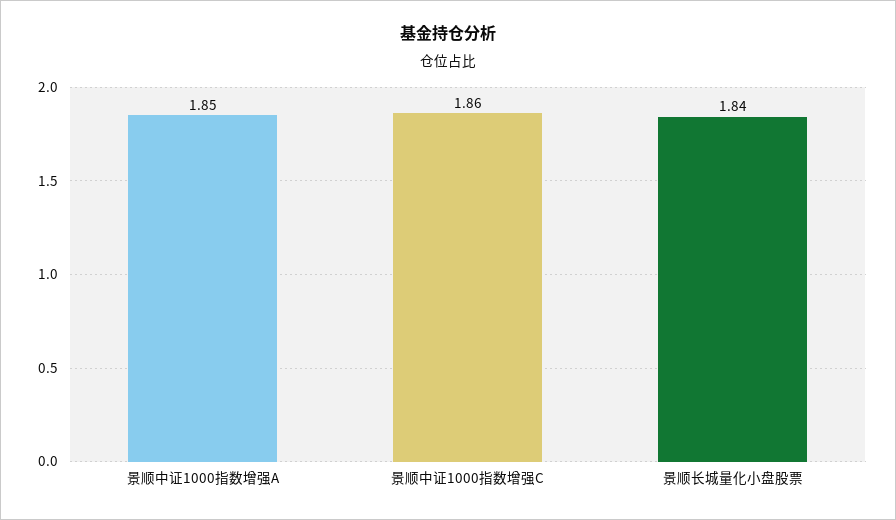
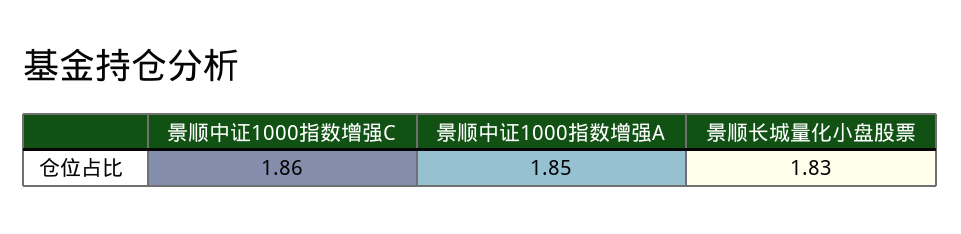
景顺长城量化小盘股票: 1.84 -> 1.83

